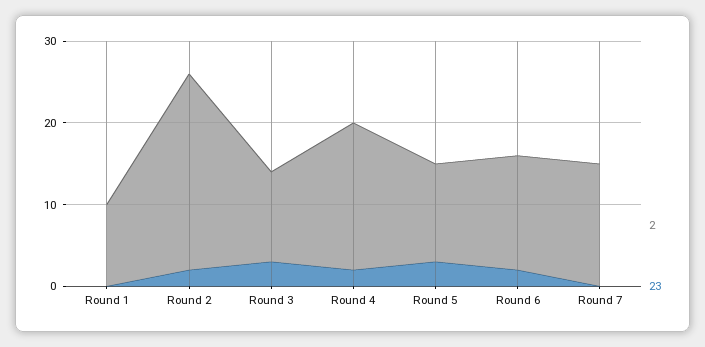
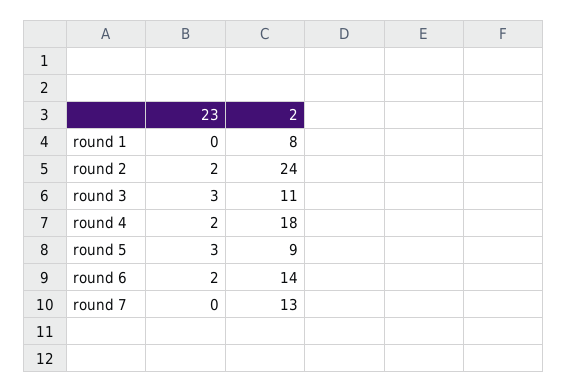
2, Round 1: 10 -> 8
2, Round 5: 12 -> 9
2, Round 7: 15 -> 13

